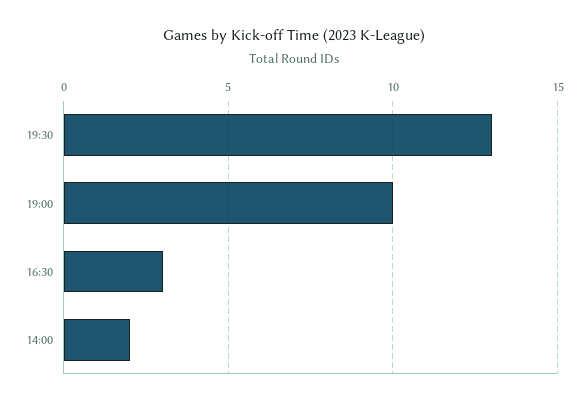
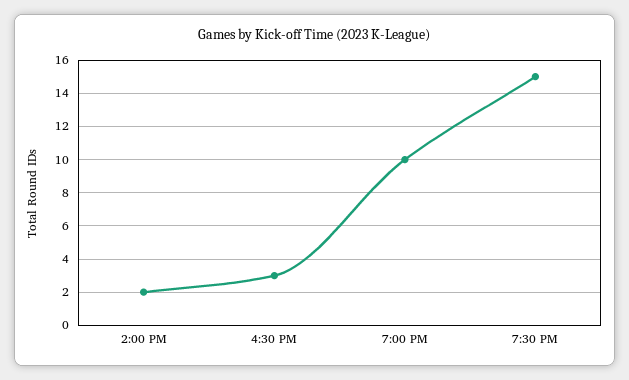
19:30: 13 -> 15

